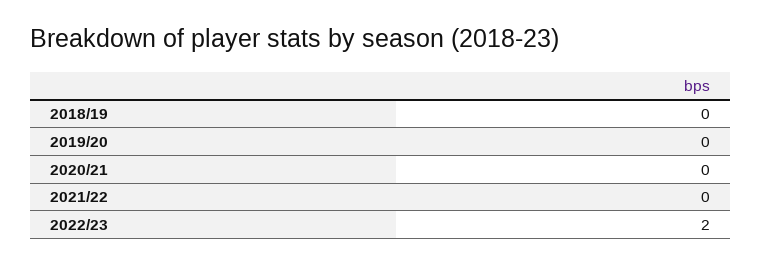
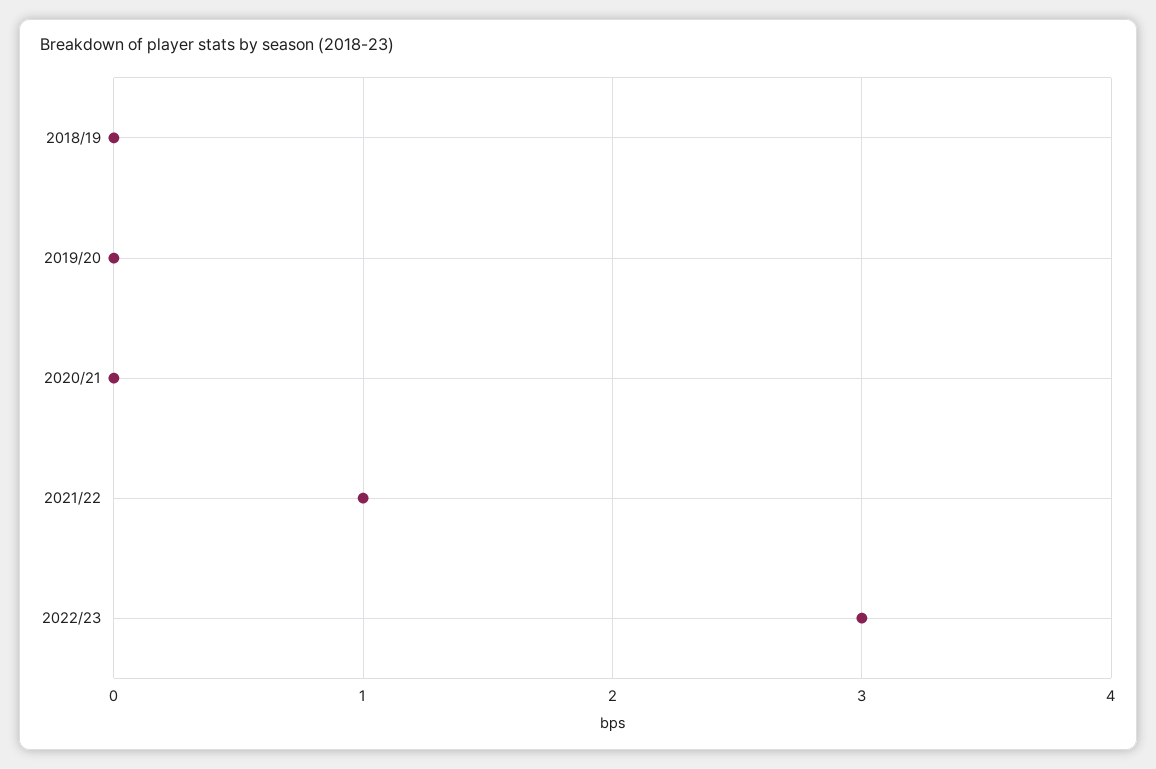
2021/22: 0 -> 1
2022/23: 2 -> 3

